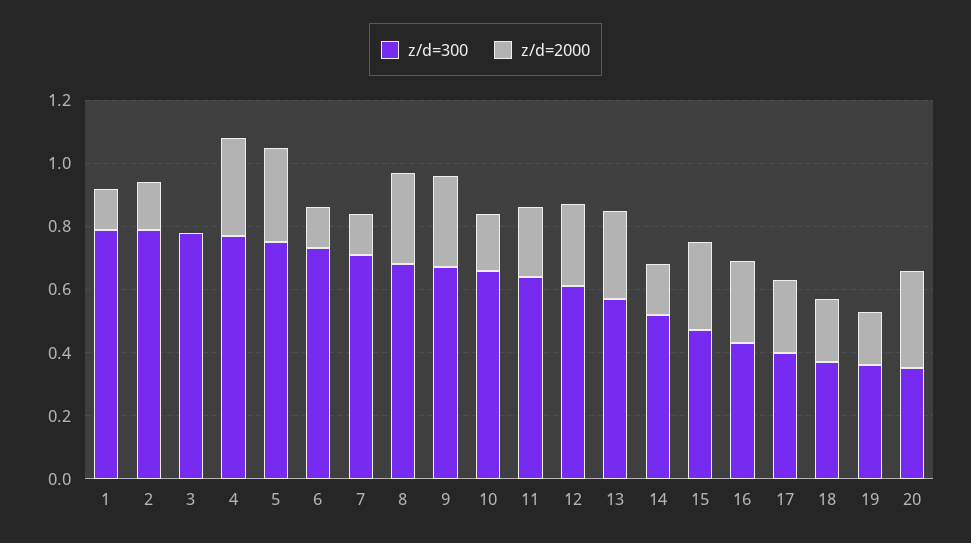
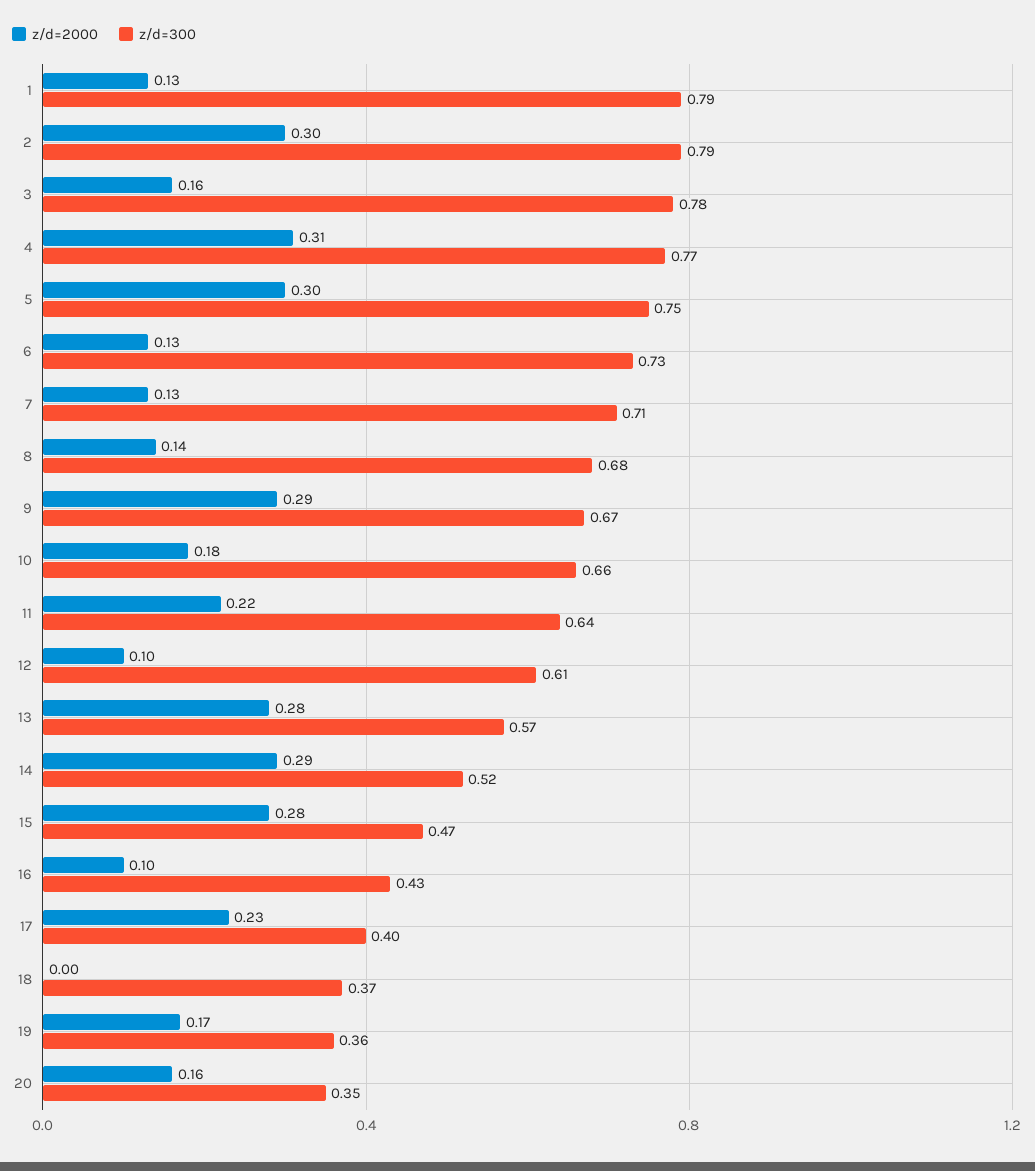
z/d=2000, 2: 0.15 -> 0.3
z/d=2000, 3: 0 -> 0.16
z/d=2000, 8: 0.3 -> 0.14
z/d=2000, 12: 0.25 -> 0.1
z/d=2000, 14: 0.15 -> 0.29
z/d=2000, 16: 0.25 -> 0.1
z/d=2000, 18: 0.2 -> 0
z/d=2000, 20: 0.3 -> 0.16

